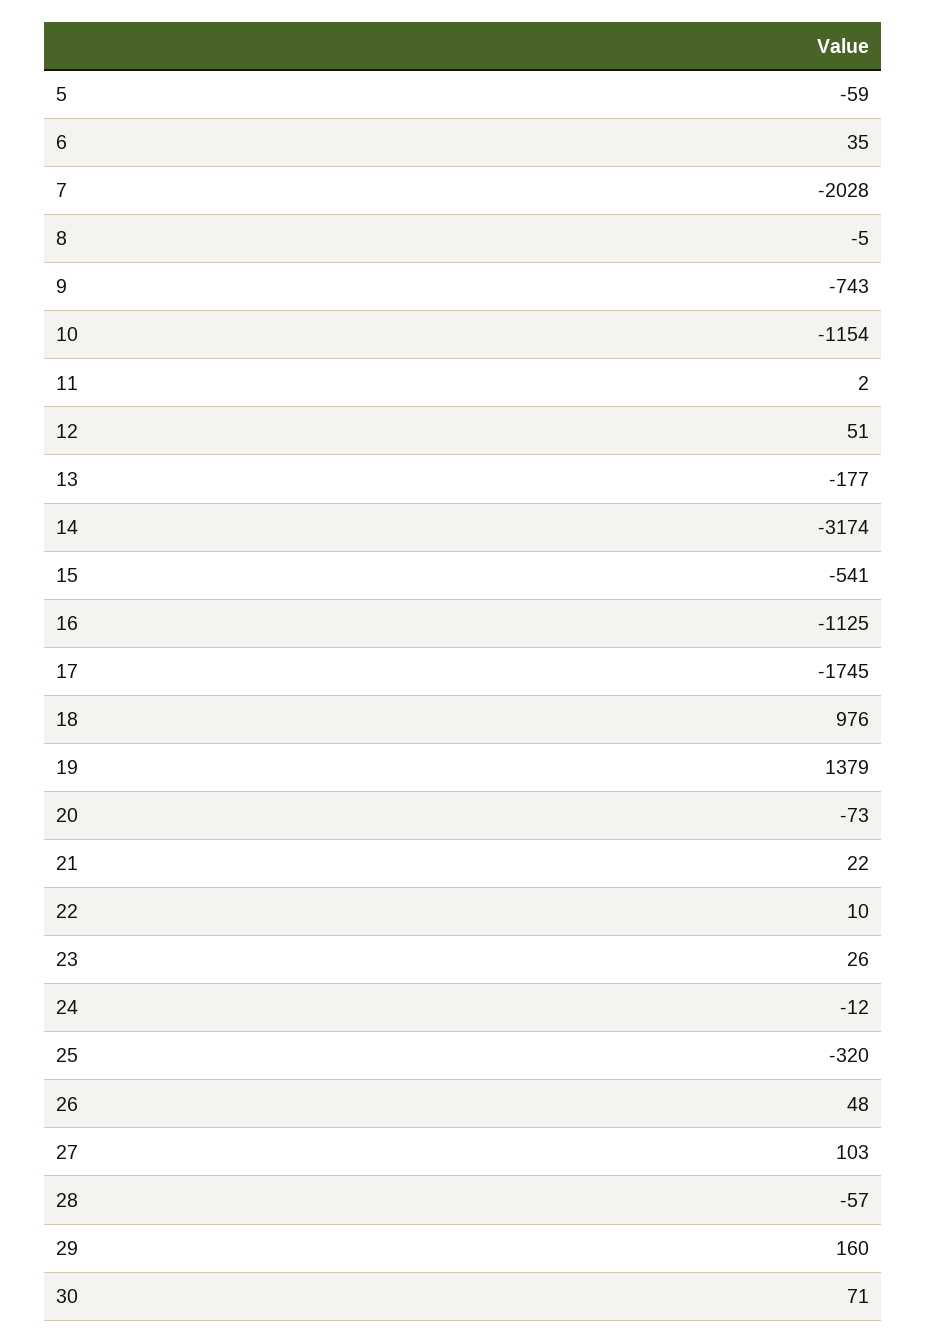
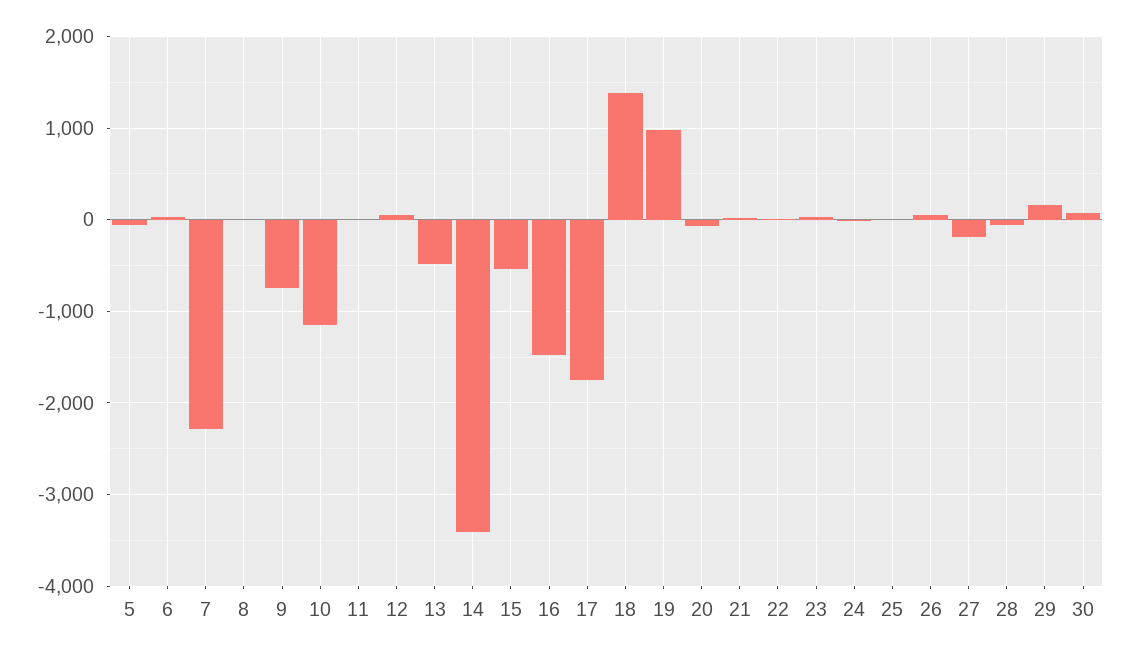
7: -2028 -> -2300
13: -177 -> -500
14: -3174 -> -3400
16: -1125 -> -1500
18: 976 -> 1400
19: 1379 -> 1000
25: -320 -> 0
27: 103 -> -200

